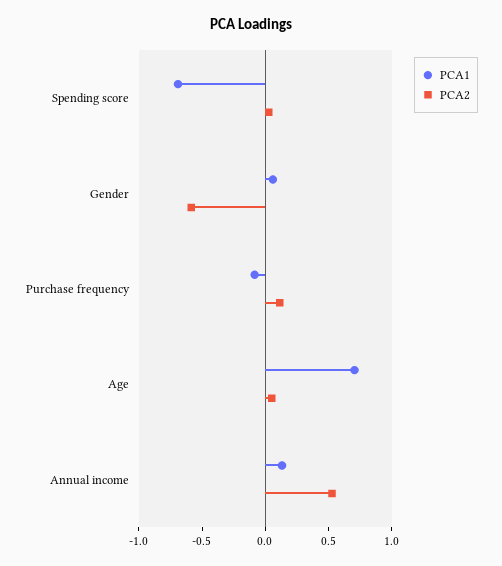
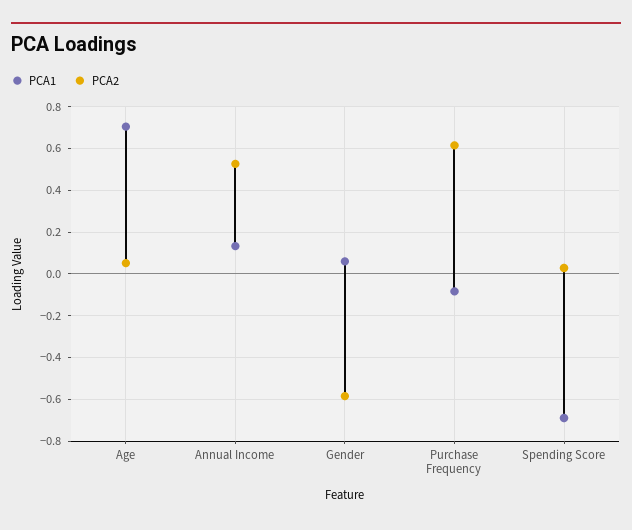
PCA2, Purchase frequency: 0.1 -> 0.6

